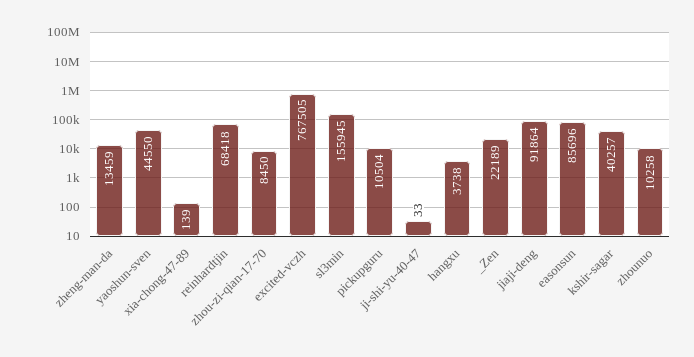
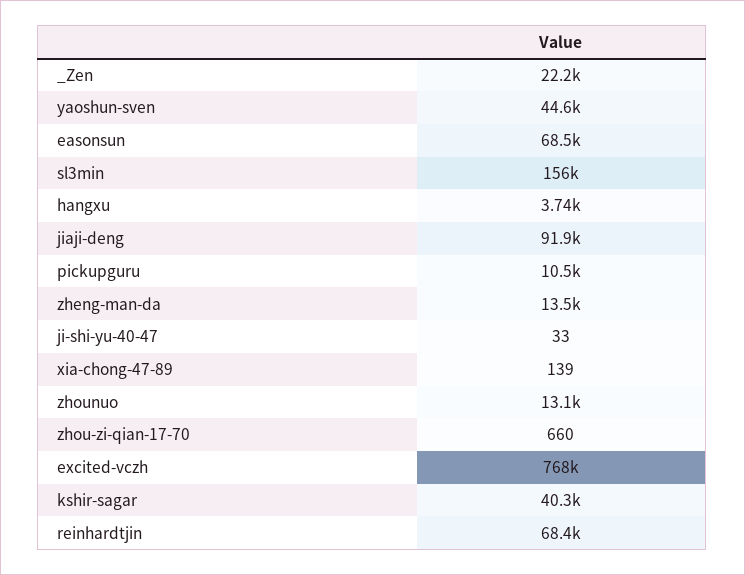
zhou-zi-qian-17-70: 8450 -> 660
easonsun: 85696 -> 68500
zhounuo: 10258 -> 13100

